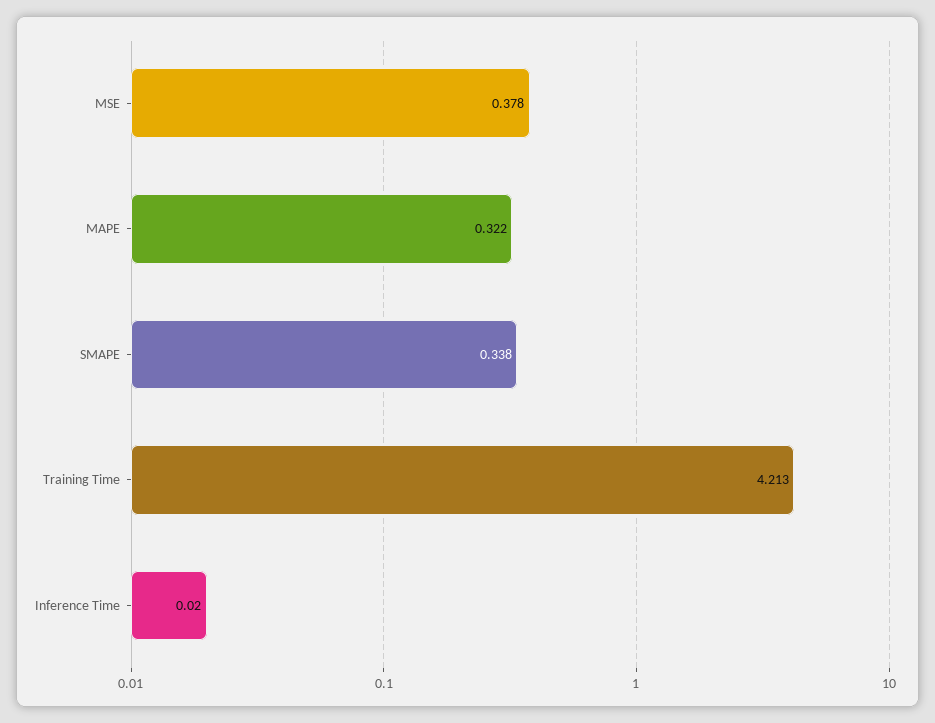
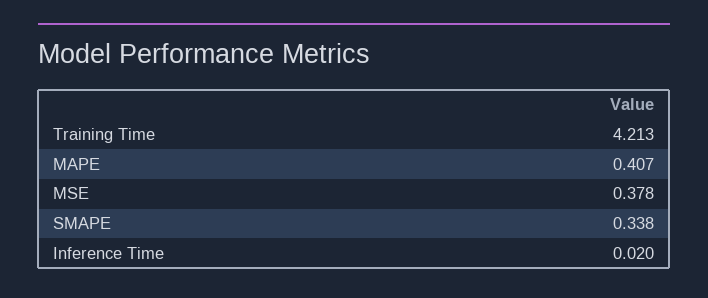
MAPE: 0.322 -> 0.407

